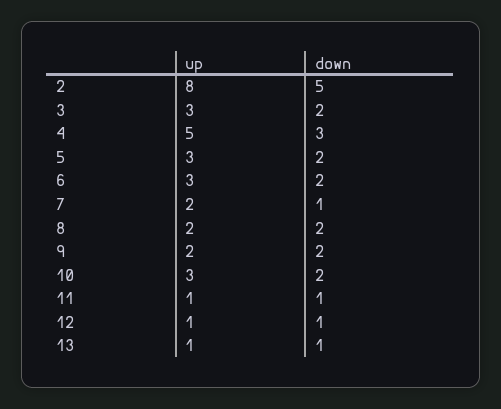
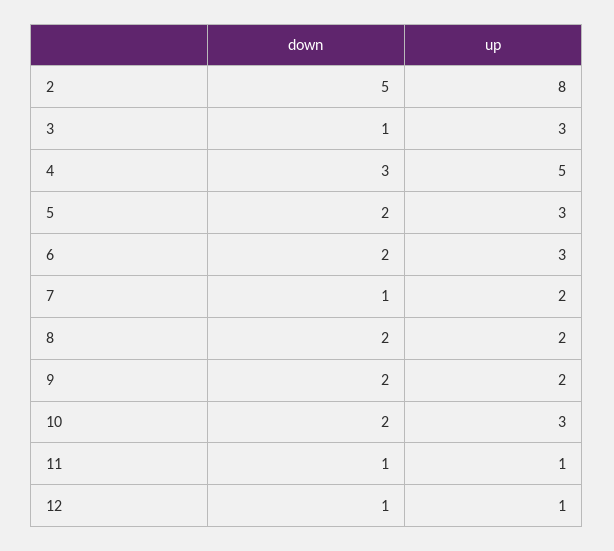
down, 3: 2 -> 1
up, 13: 1 -> none
down, 13: 1 -> none

